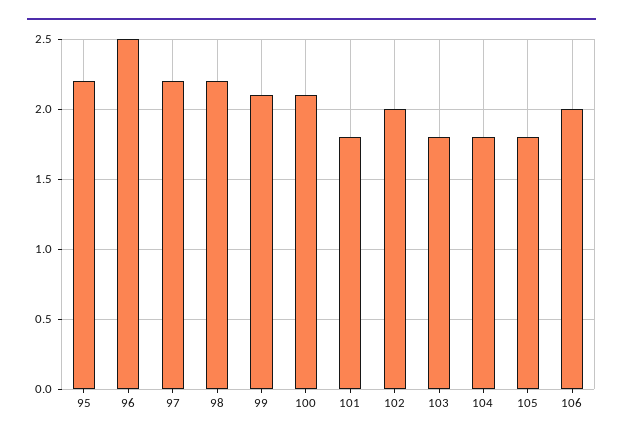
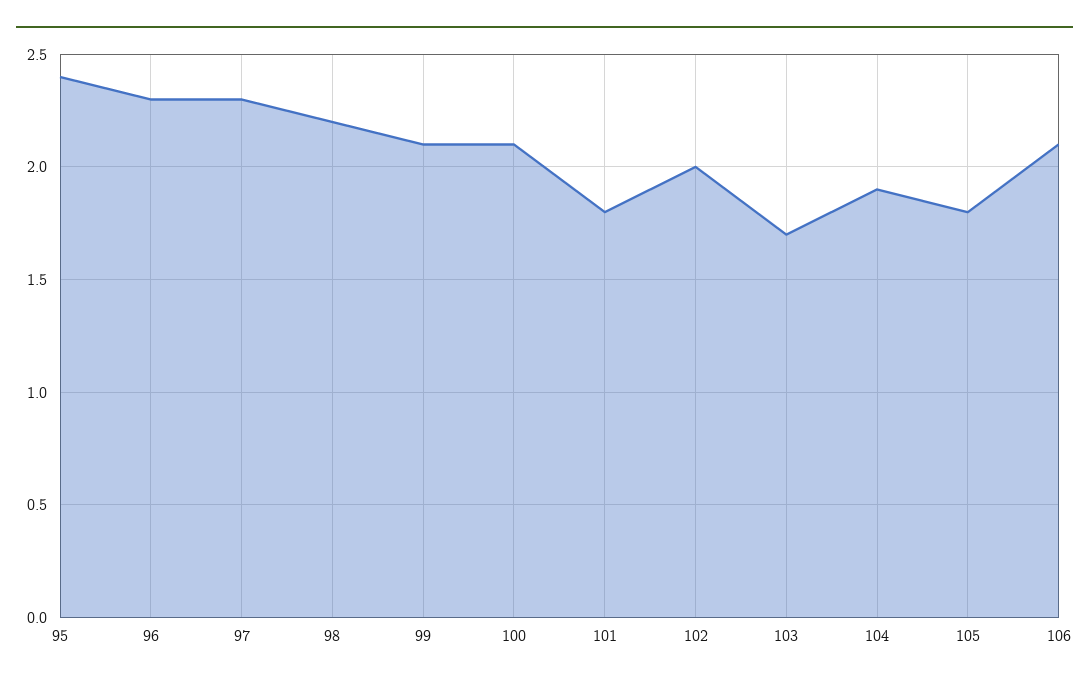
95: 2.2 -> 2.4
96: 2.5 -> 2.3
97: 2.2 -> 2.3
103: 1.8 -> 1.7
104: 1.8 -> 1.9
106: 2 -> 2.1

